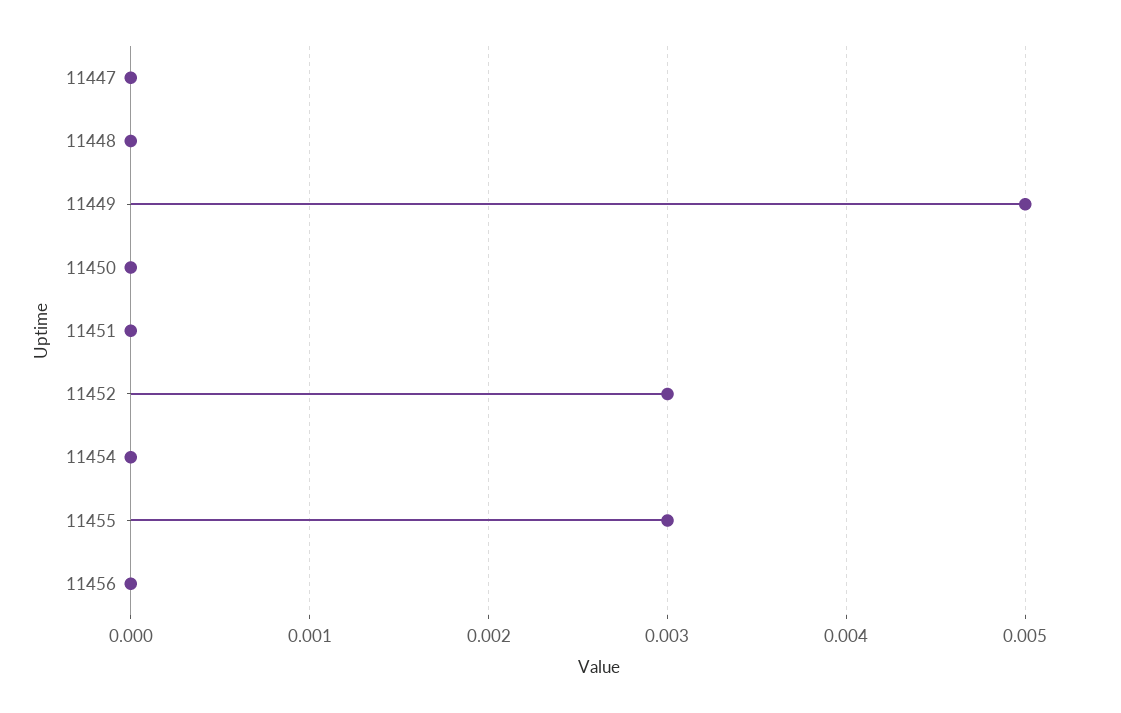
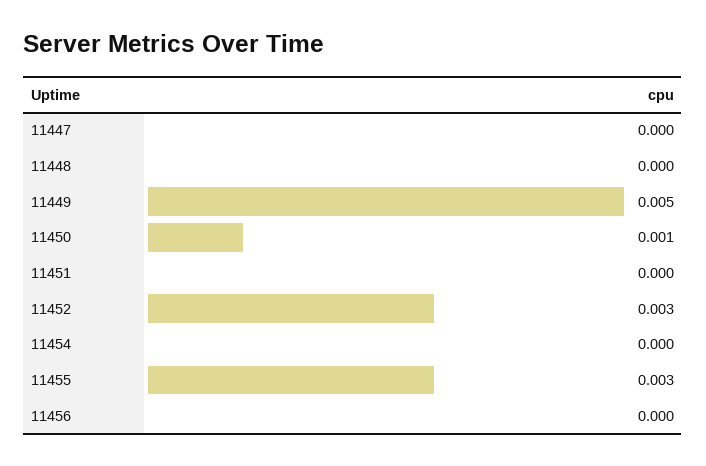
11450: 0 -> 0.001

